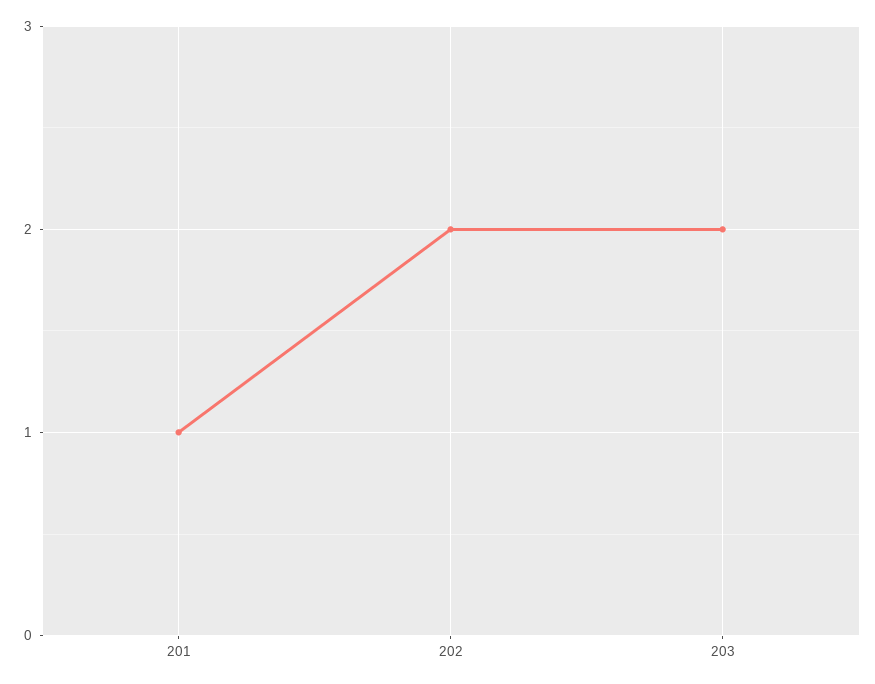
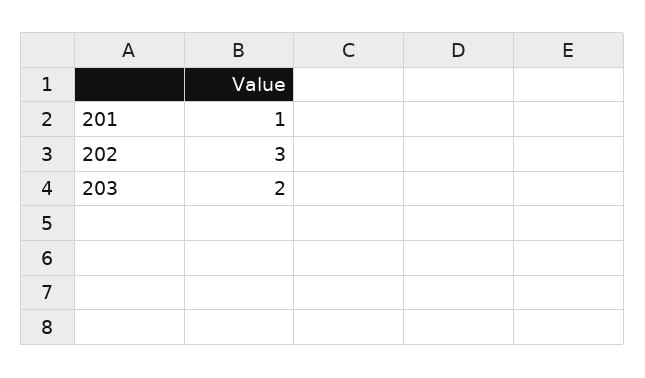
202: 2 -> 3

